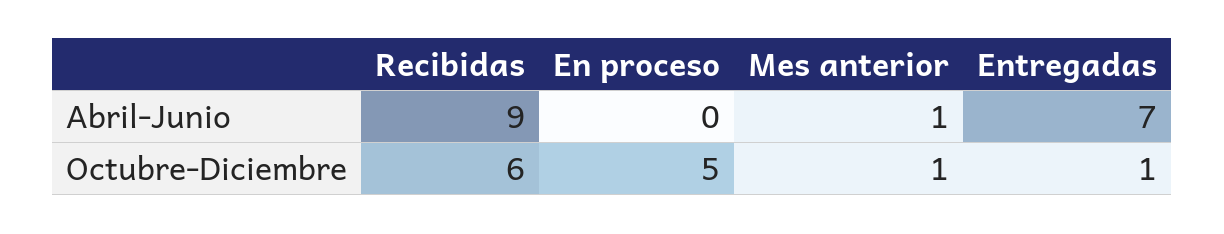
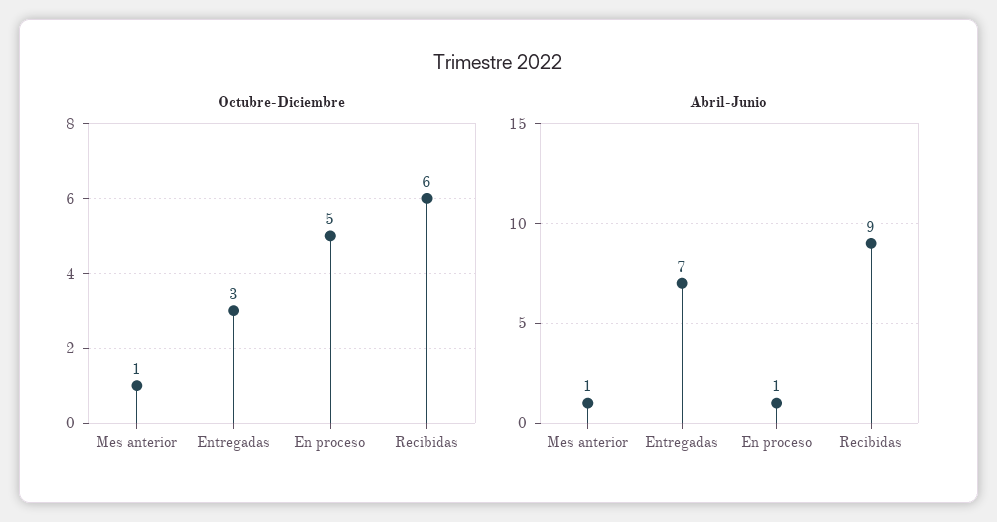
Abril-Junio, En proceso: 0 -> 1
Octubre-Diciembre, Entregadas: 1 -> 3

